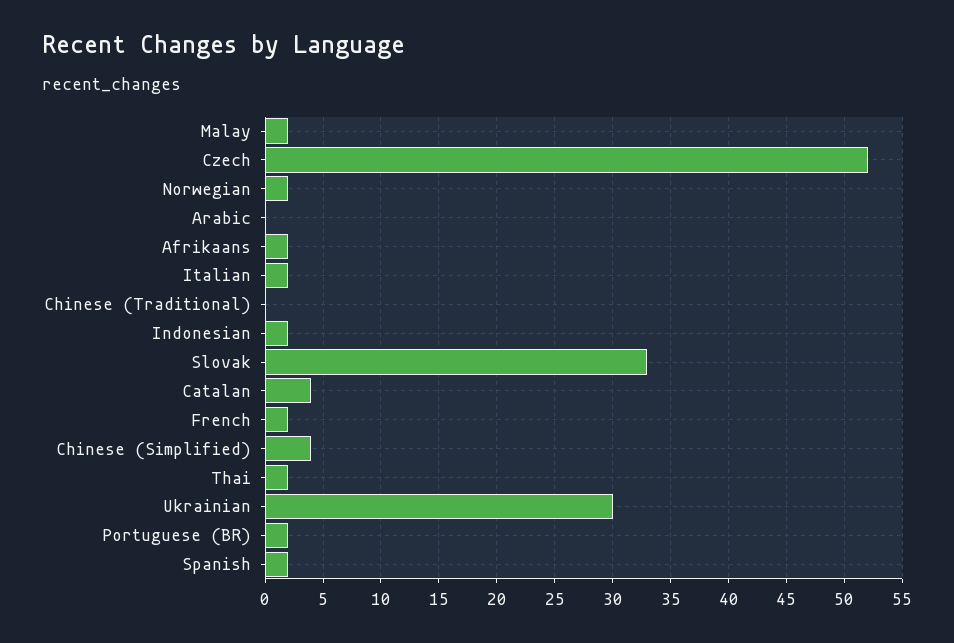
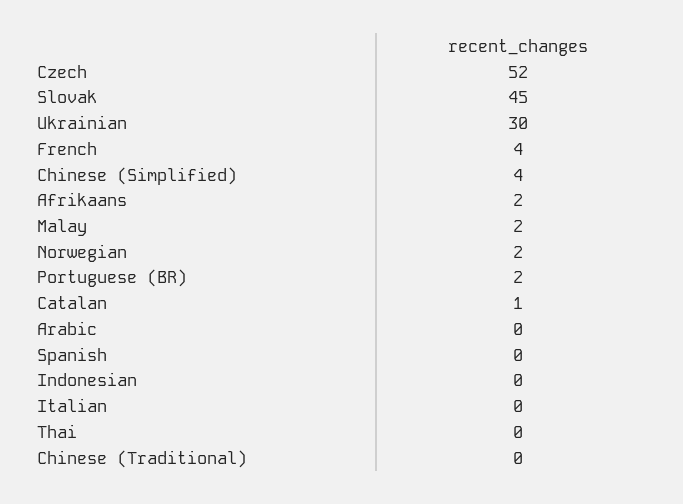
Italian: 2 -> 0
Indonesian: 2 -> 0
Slovak: 33 -> 45
Catalan: 4 -> 1
French: 2 -> 4
Thai: 2 -> 0
Spanish: 2 -> 0

